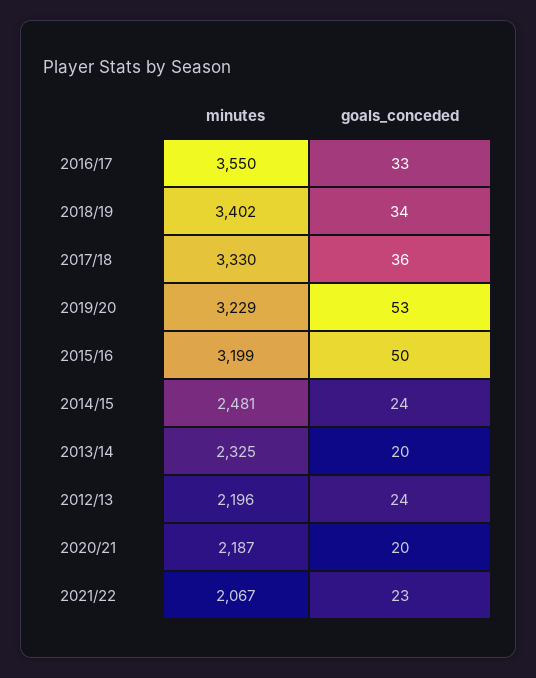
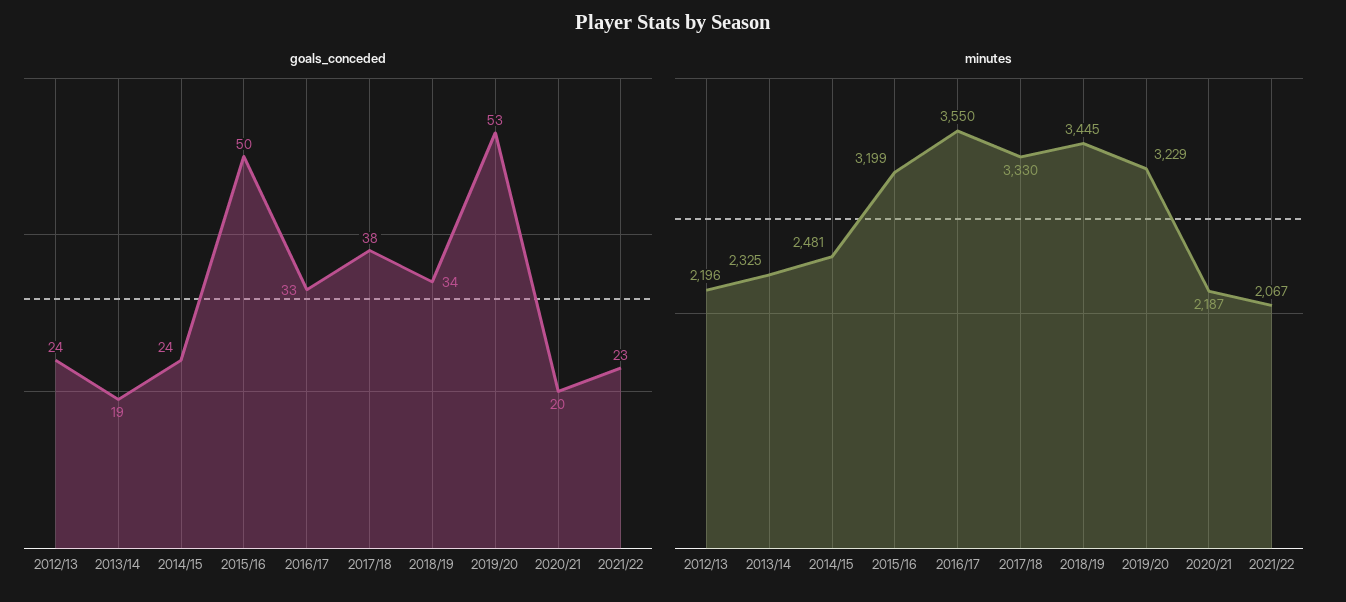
minutes, 2018/19: 3402 -> 3445
goals_conceded, 2017/18: 36 -> 38
goals_conceded, 2013/14: 20 -> 19

